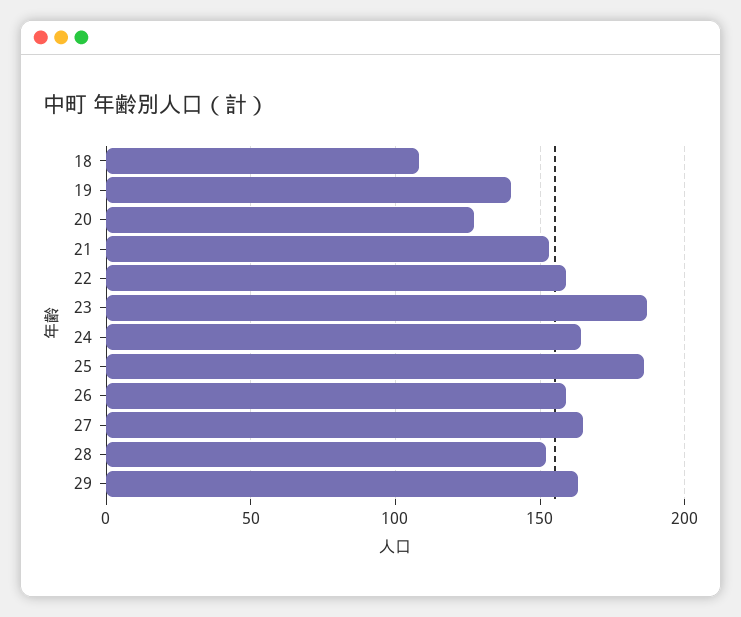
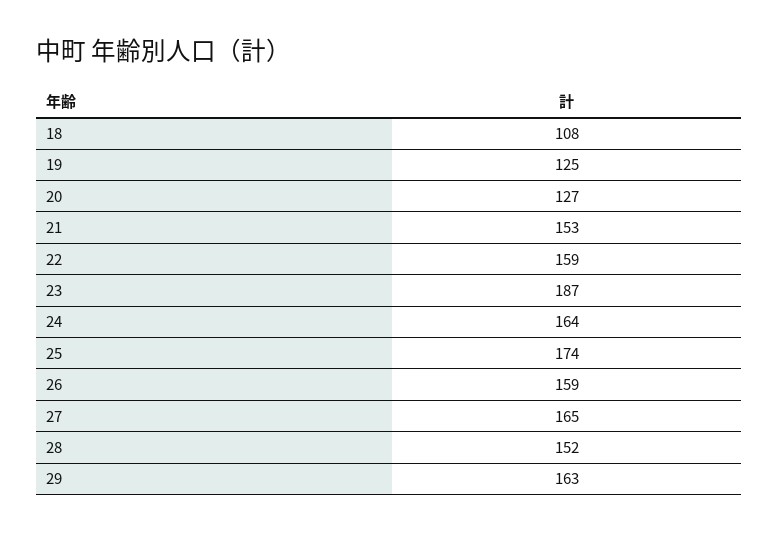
19: 140 -> 125
25: 185 -> 174

